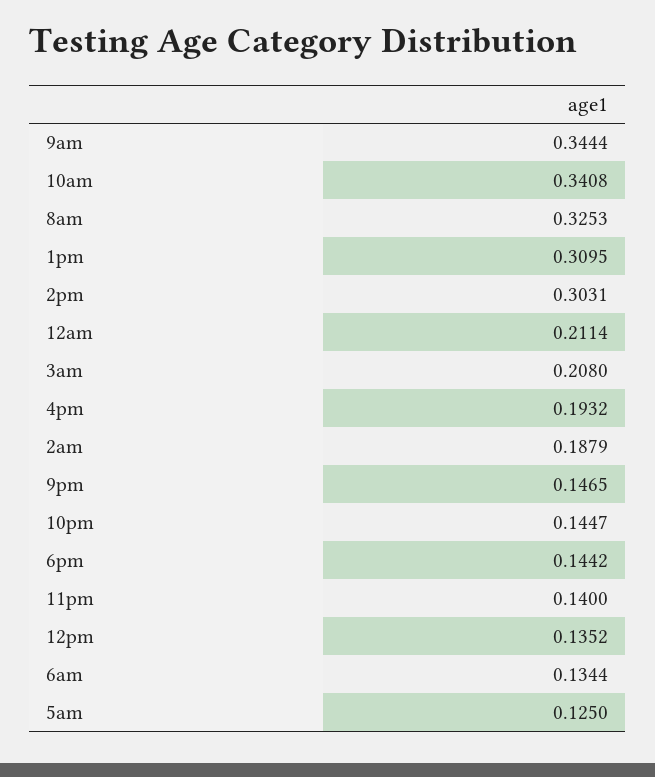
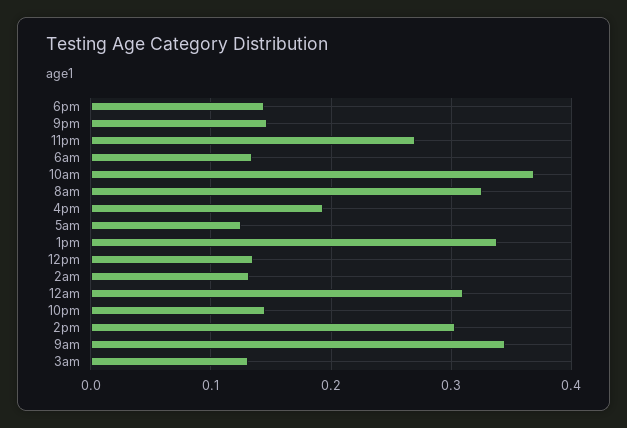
10am: 0.3408 -> 0.37
1pm: 0.3095 -> 0.34
12am: 0.2114 -> 0.31
3am: 0.208 -> 0.13
2am: 0.1879 -> 0.13
11pm: 0.14 -> 0.27

